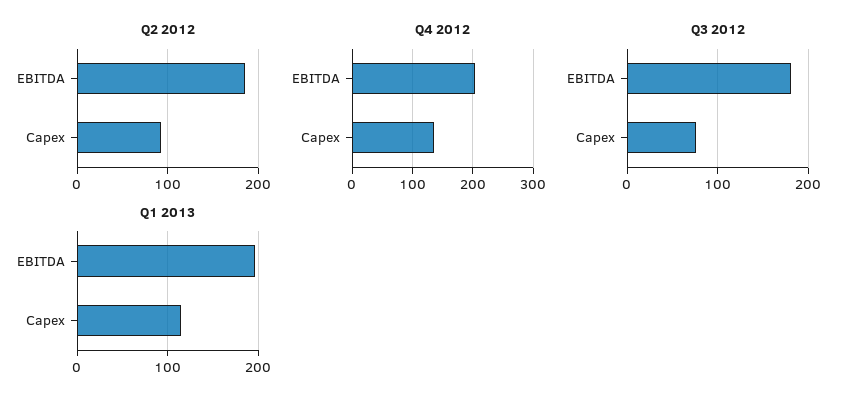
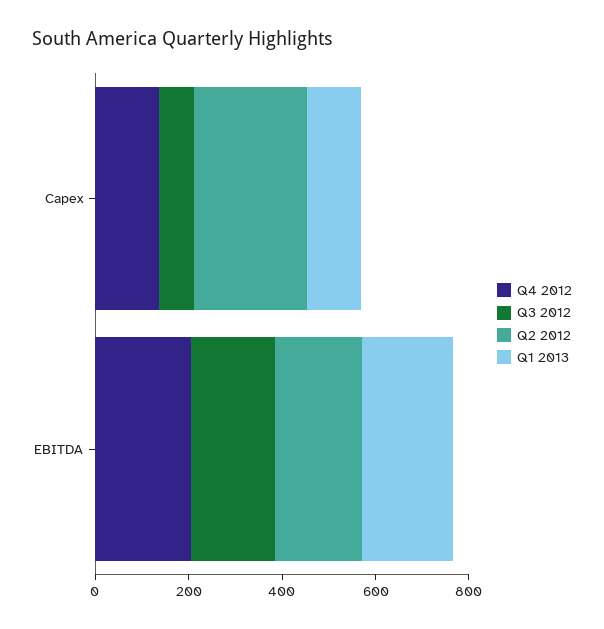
Q2 2012, Capex: 90 -> 250

